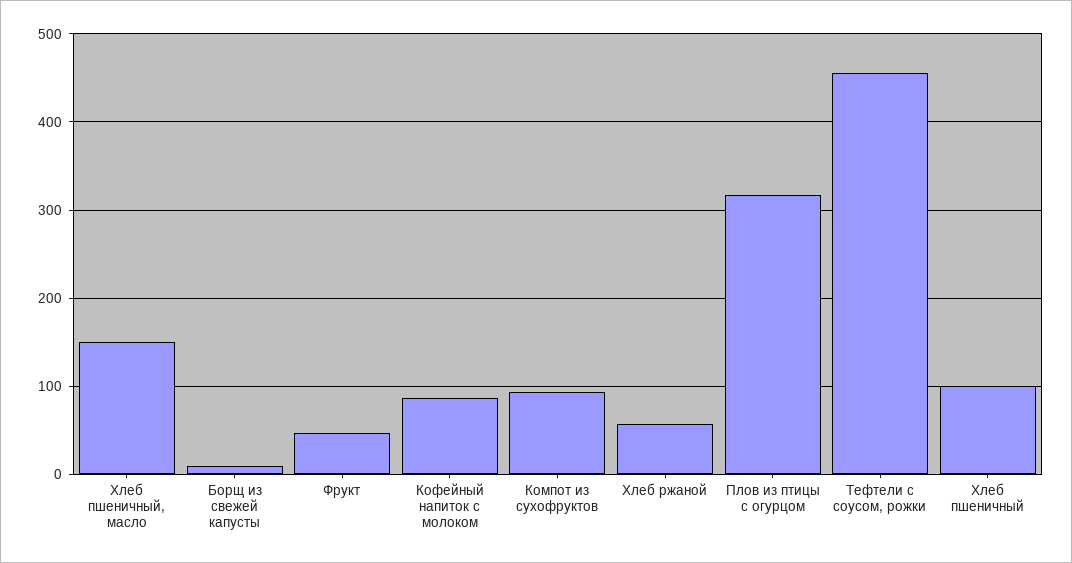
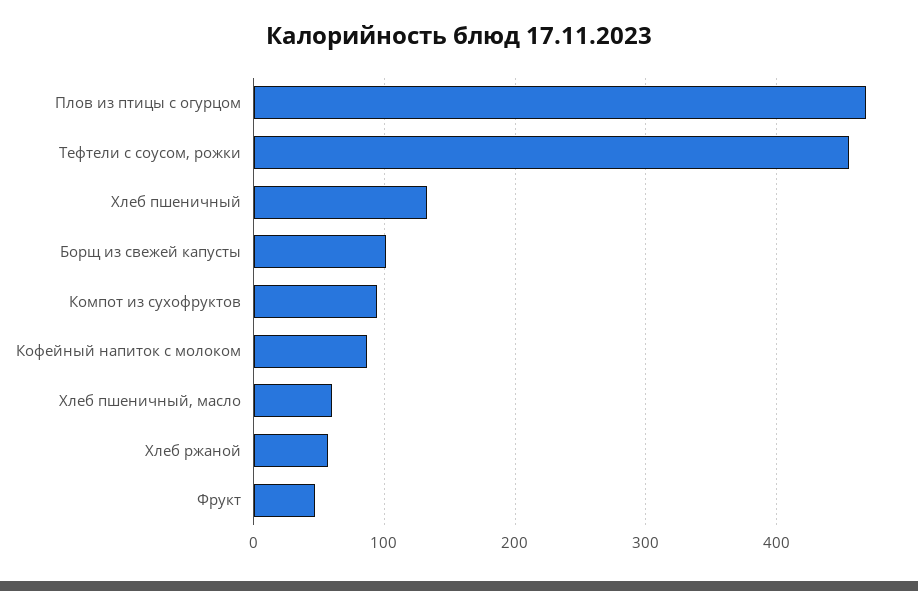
Хлеб пшеничный, масло: 150 -> 60
Борщ из свежей капусты: 10 -> 100
Плов из птицы с огурцом: 320 -> 470
Хлеб пшеничный: 100 -> 130

